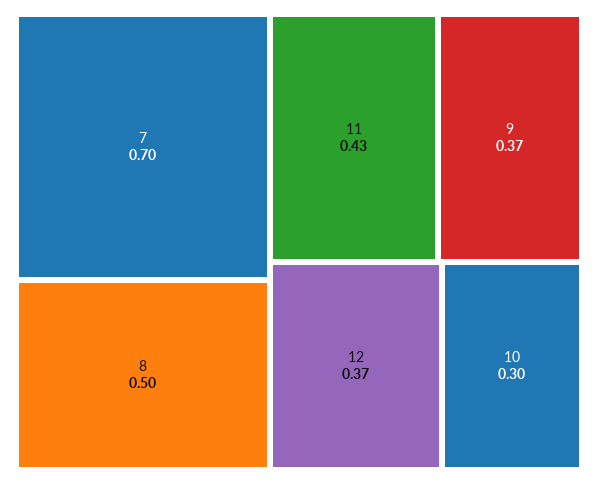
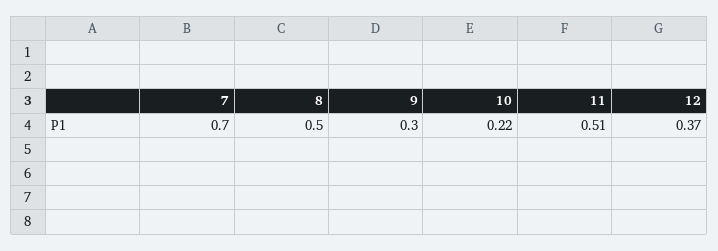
11: 0.43 -> 0.51
9: 0.37 -> 0.3
10: 0.3 -> 0.22

